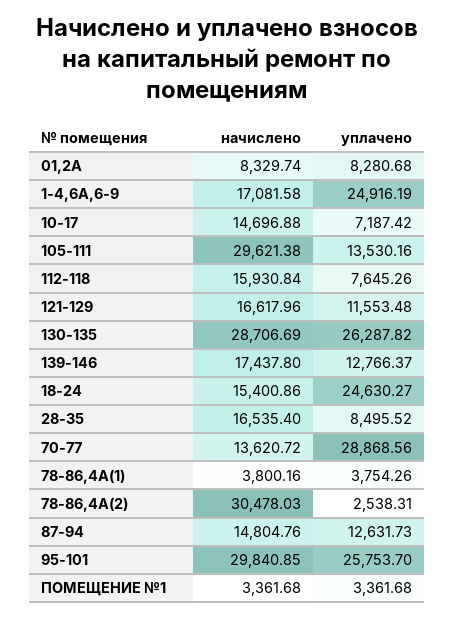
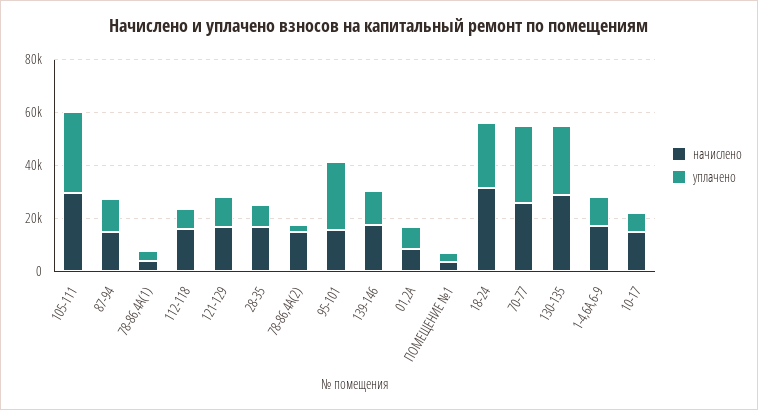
уплачено, 1-4,6А,6-9: 24916.19 -> 10000
уплачено, 105-111: 13530.16 -> 30000
начислено, 18-24: 15400.86 -> 30000
начислено, 70-77: 13620.72 -> 25000
начислено, 78-86,4А(2): 30478.03 -> 15000
начислено, 95-101: 29840.85 -> 15000

